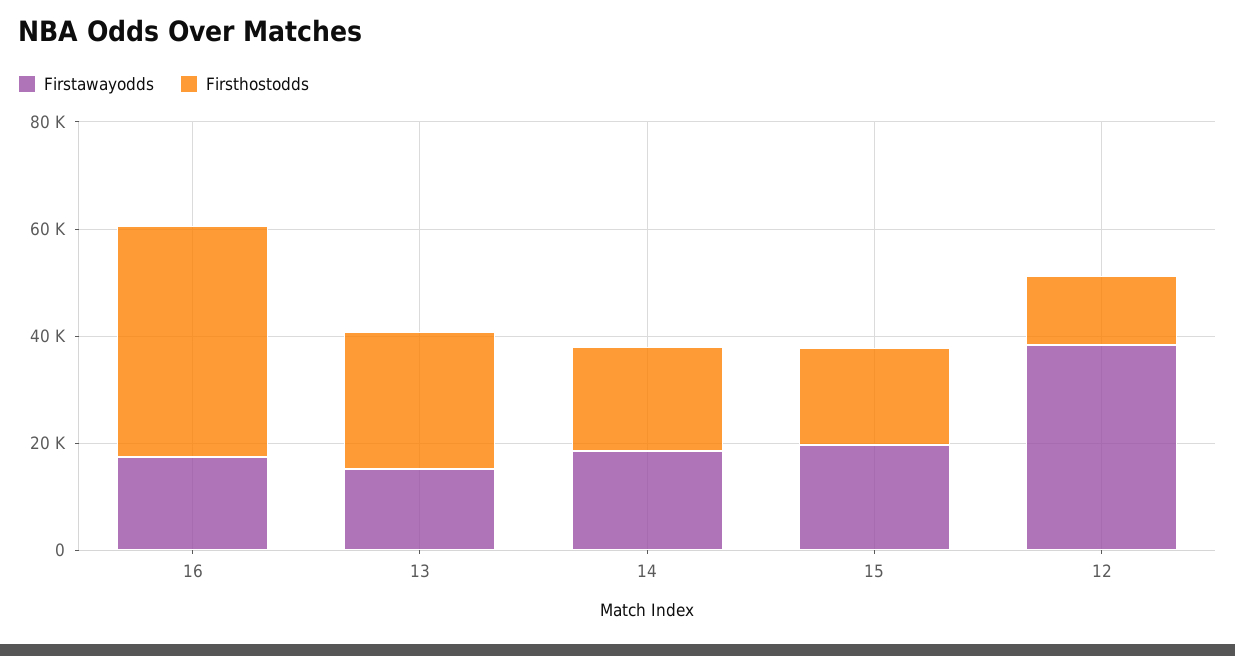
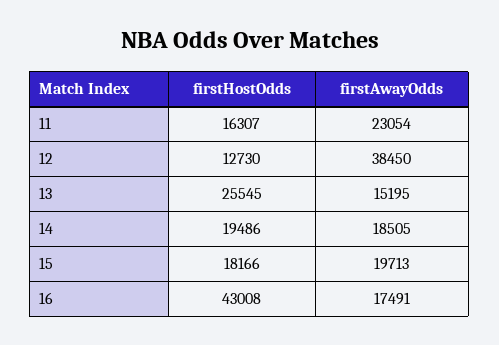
Firsthostodds, 11: none -> 16307
Firstawayodds, 11: none -> 23054

